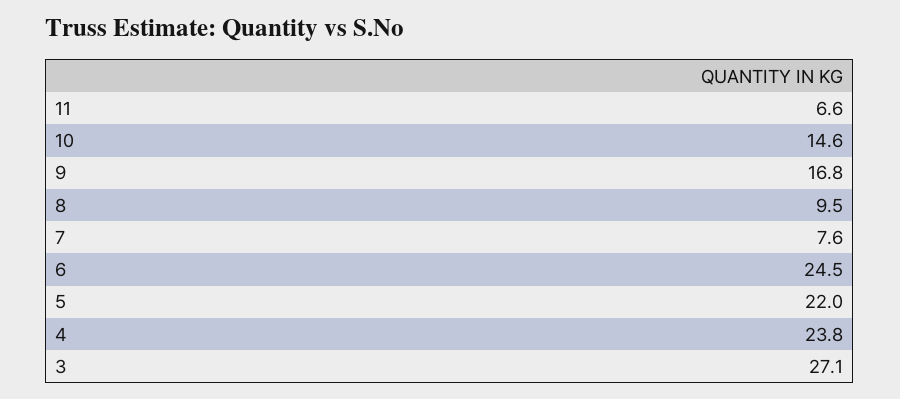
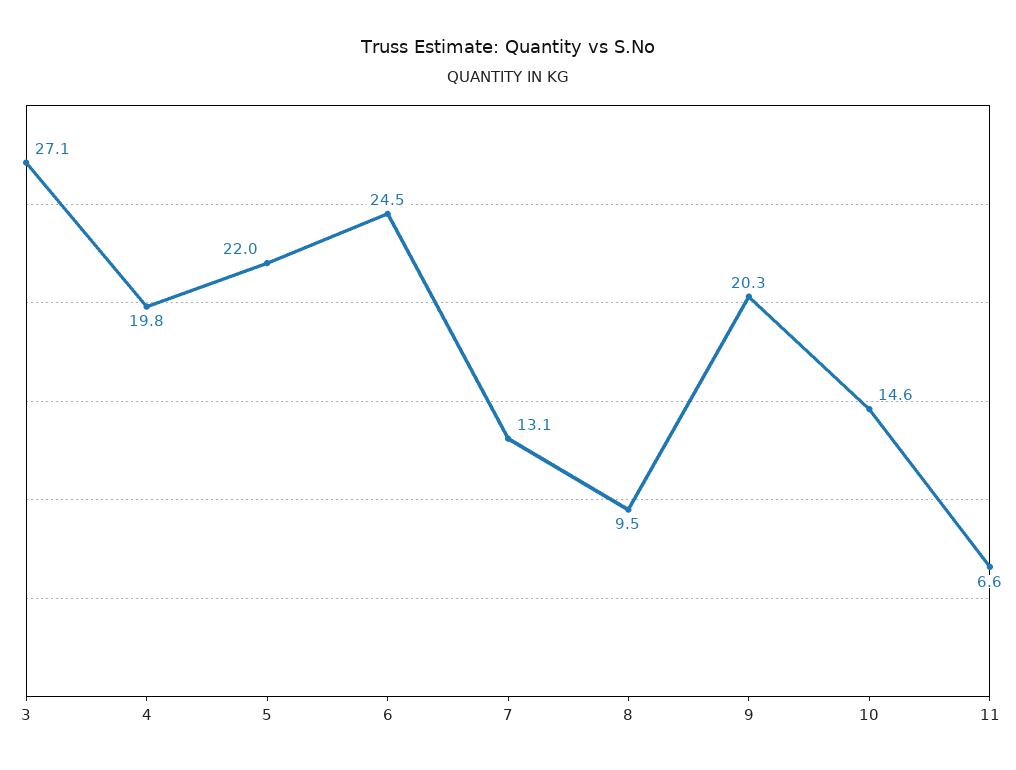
9: 16.8 -> 20.3
7: 7.6 -> 13.1
4: 23.8 -> 19.8

